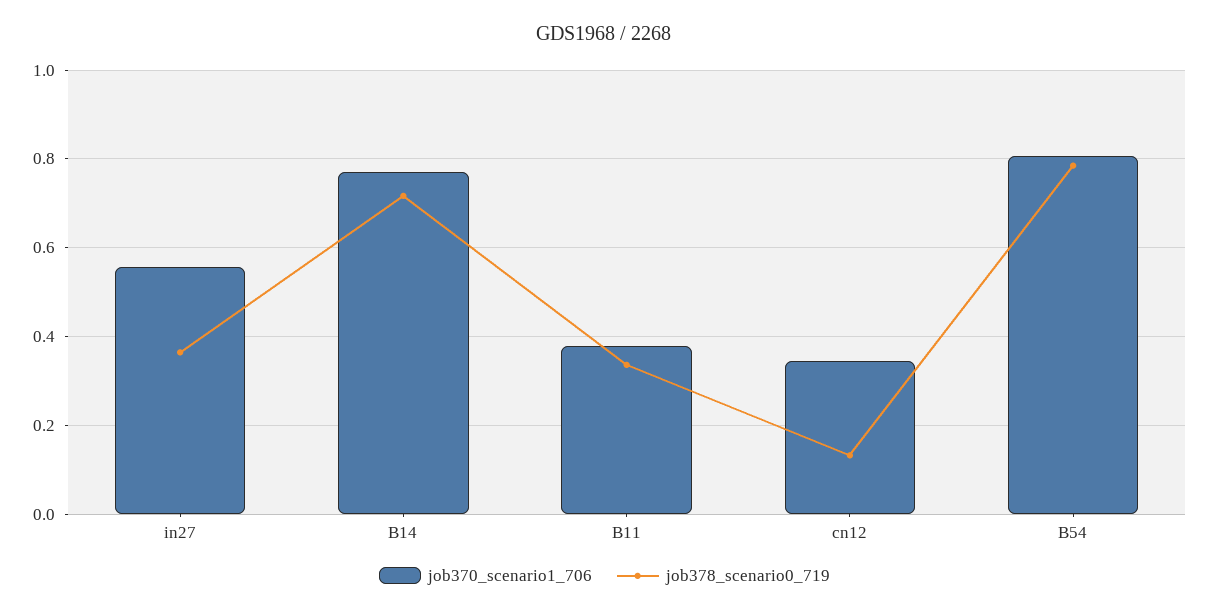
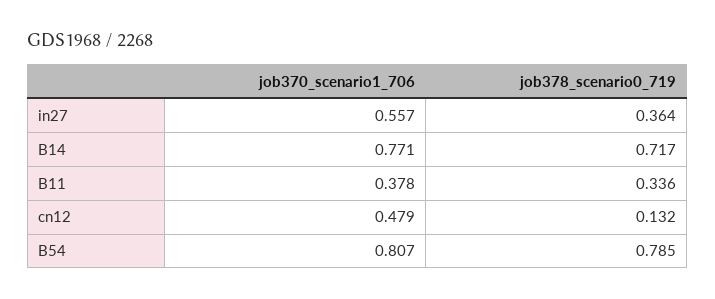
job370_scenario1_706, cn12: 0.34 -> 0.479

